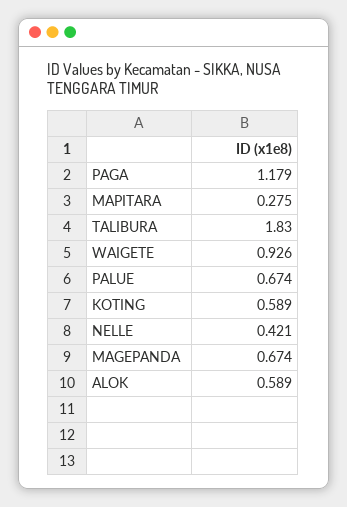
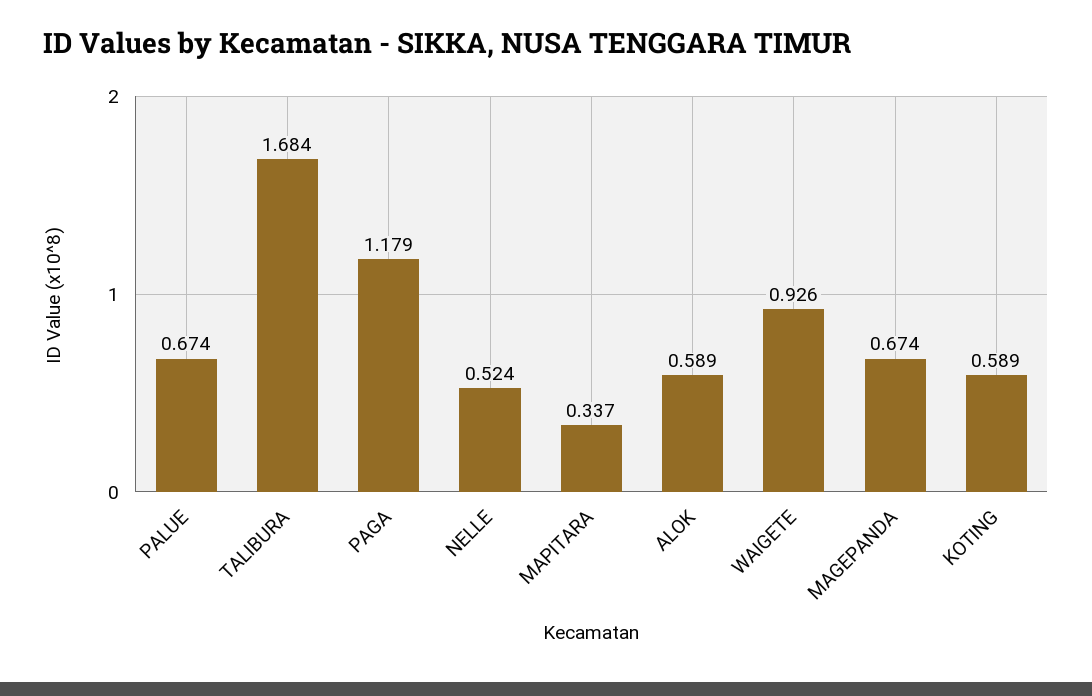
MAPITARA: 0.275 -> 0.337
TALIBURA: 1.83 -> 1.684
NELLE: 0.421 -> 0.524

